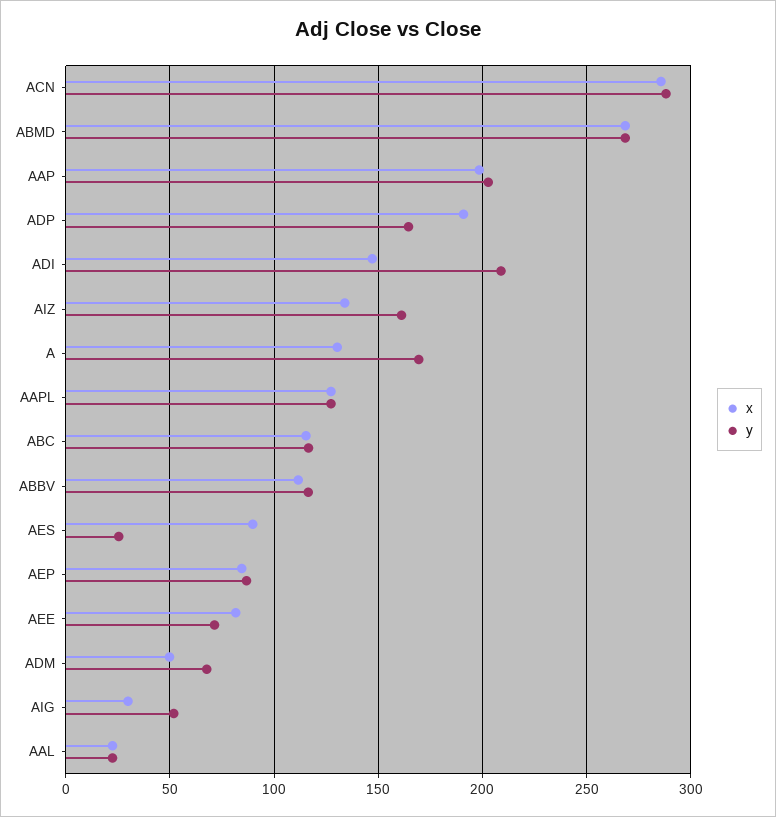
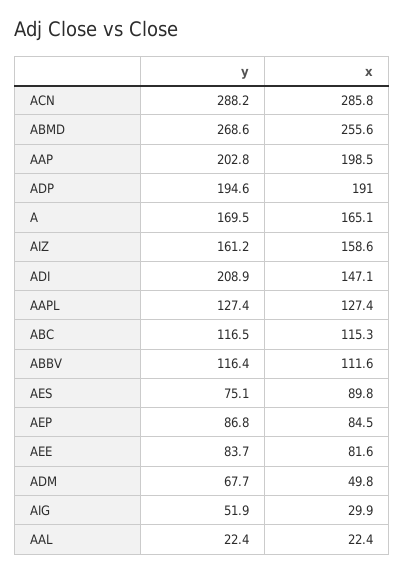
x, ABMD: 270 -> 255.6
y, ADP: 165 -> 194.6
x, AIZ: 135 -> 158.6
x, A: 130 -> 165.1
y, AES: 25 -> 75.1
y, AEE: 70 -> 83.7

